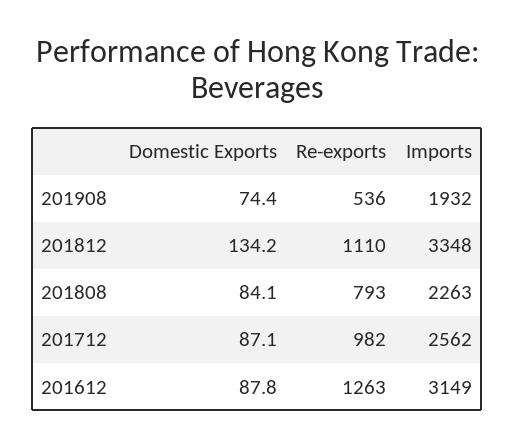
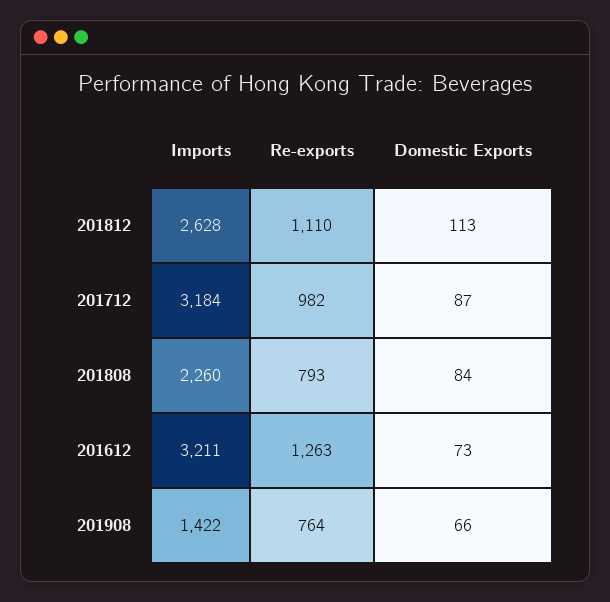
Domestic Exports, 201908: 74.4 -> 66
Re-exports, 201908: 536 -> 764
Imports, 201908: 1932 -> 1422
Domestic Exports, 201812: 134.2 -> 113
Imports, 201812: 3348 -> 2628
Imports, 201808: 2263 -> 2260
Imports, 201712: 2562 -> 3184
Domestic Exports, 201612: 87.8 -> 73
Imports, 201612: 3149 -> 3211

